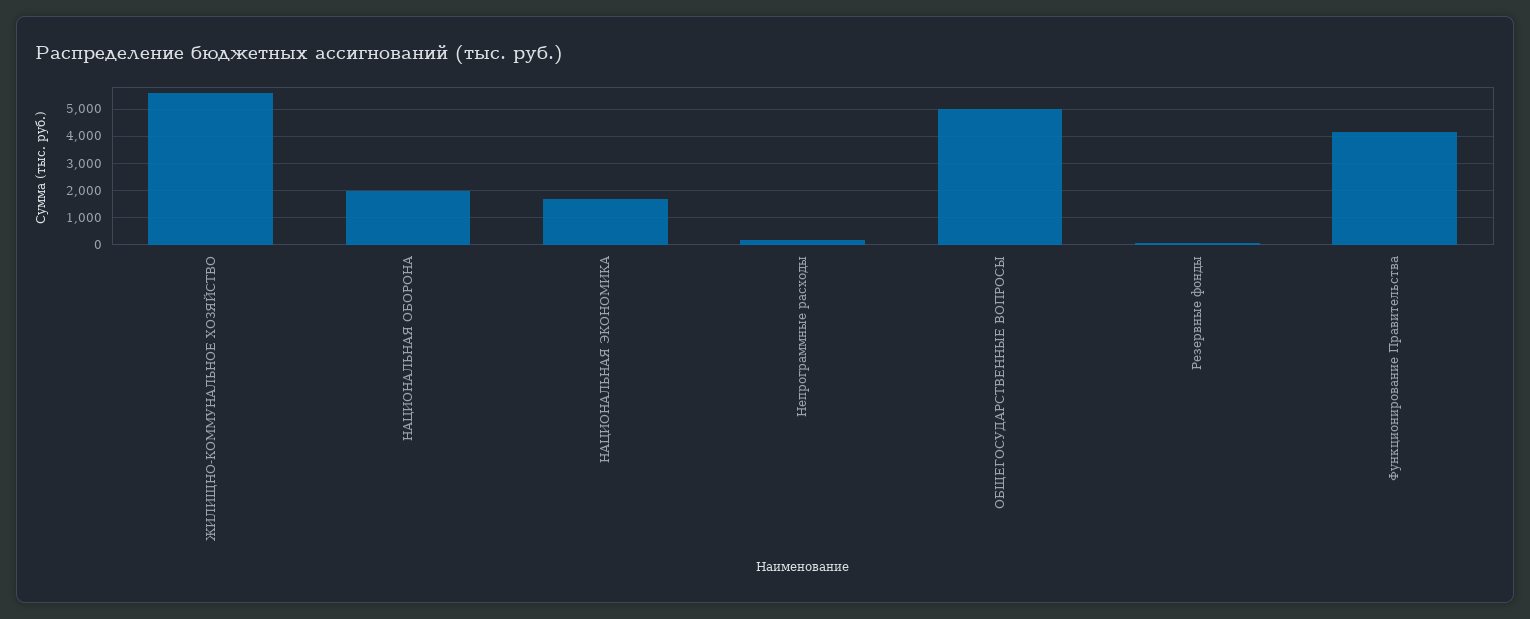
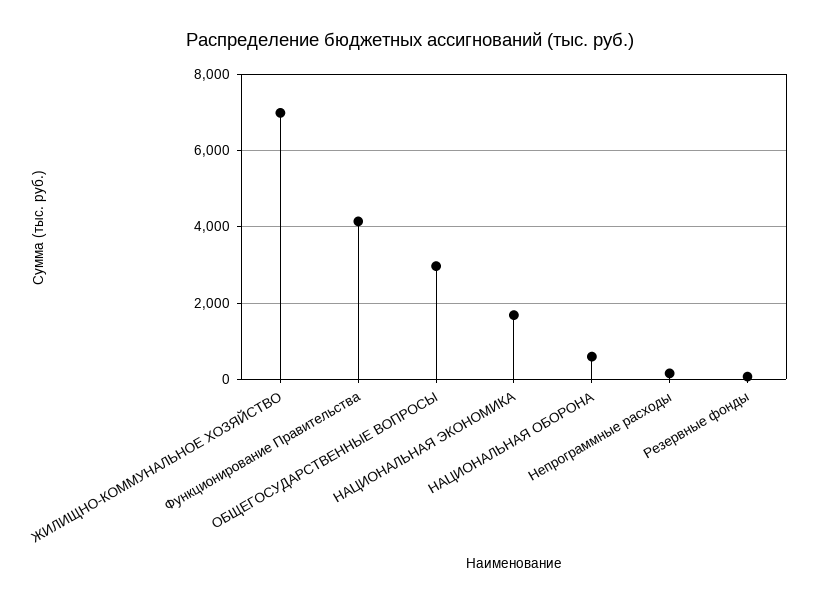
ЖИЛИЩНО-КОММУНАЛЬНОЕ ХОЗЯЙСТВО: 5500 -> 7000
НАЦИОНАЛЬНАЯ ОБОРОНА: 2000 -> 600
ОБЩЕГОСУДАРСТВЕННЫЕ ВОПРОСЫ: 5000 -> 3000

